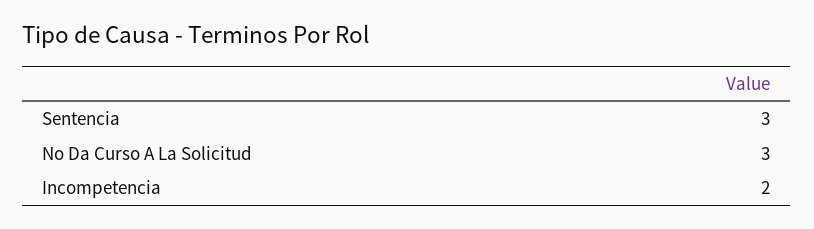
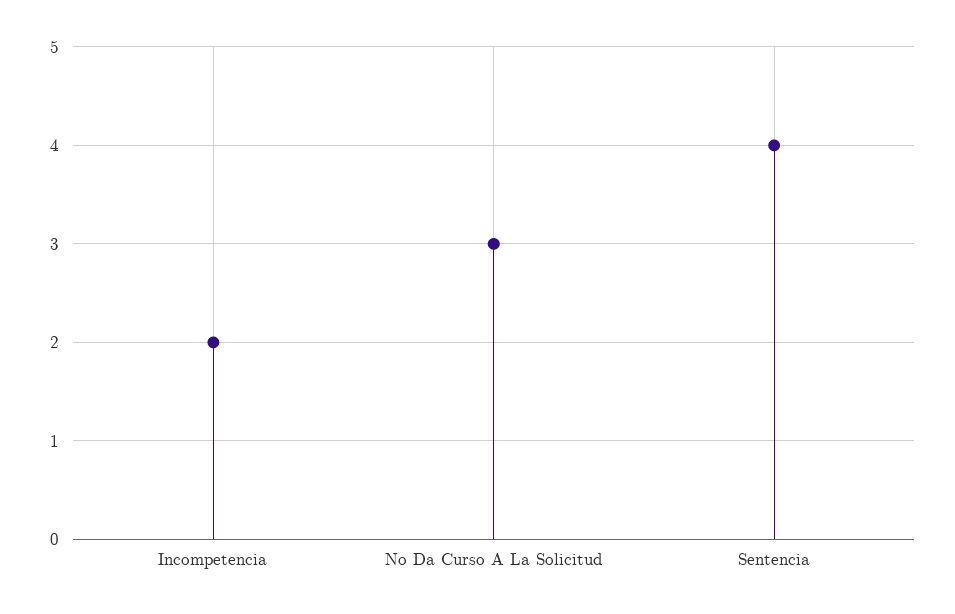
Sentencia: 3 -> 4

